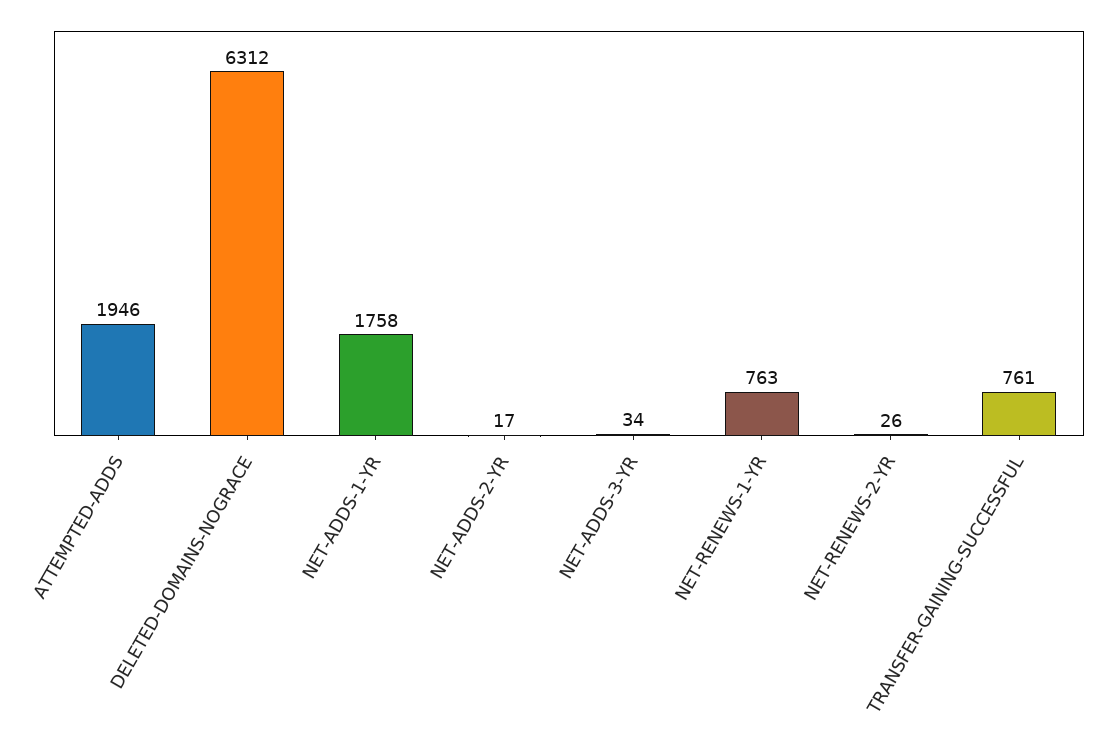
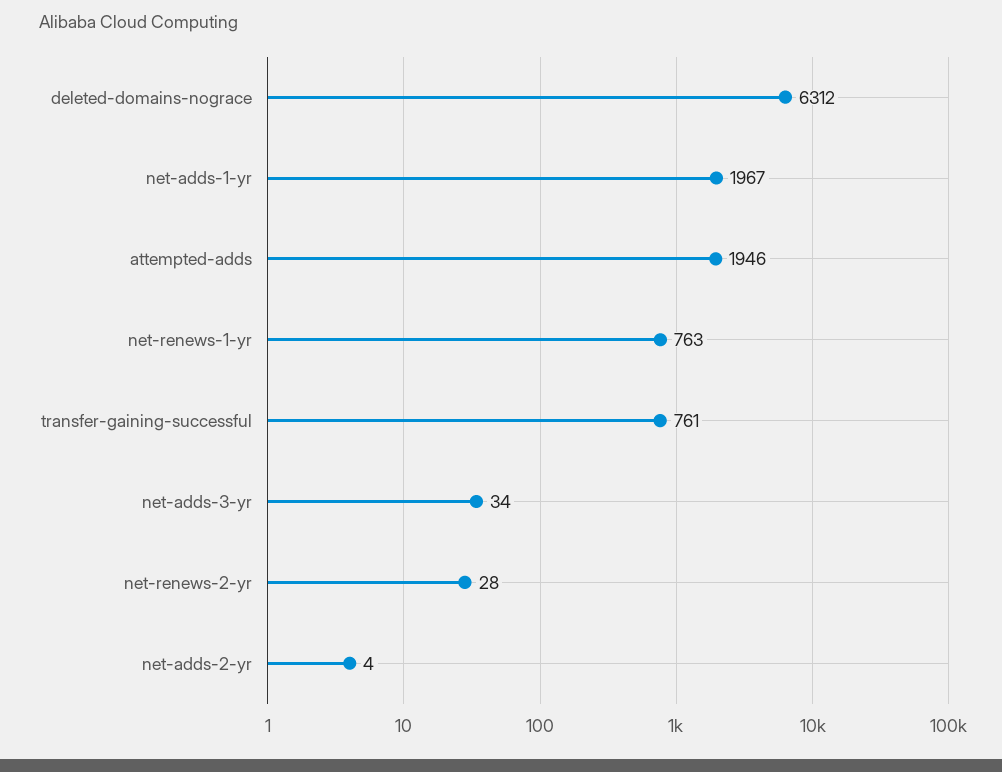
NET-ADDS-1-YR: 1758 -> 1967
NET-ADDS-2-YR: 17 -> 4
NET-RENEWS-2-YR: 26 -> 28

